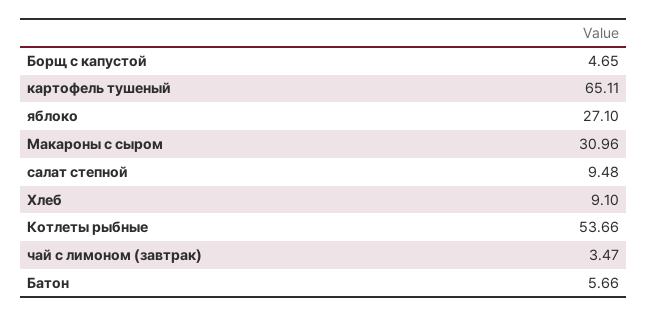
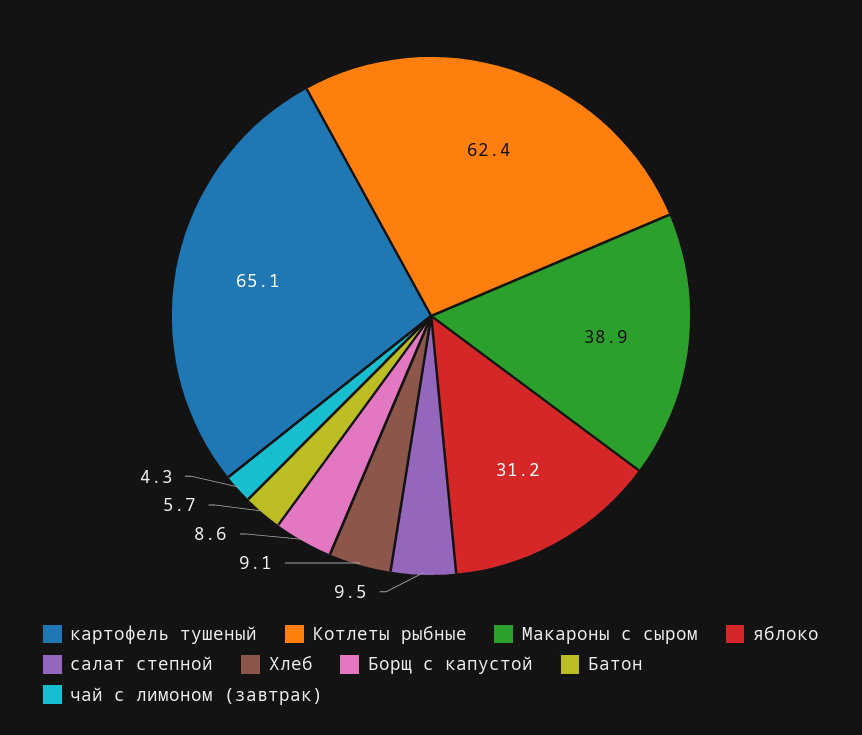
Борщ с капустой: 4.65 -> 8.6
яблоко: 27.1 -> 31.2
Макароны с сыром: 30.96 -> 38.9
Котлеты рыбные: 53.66 -> 62.4
чай с лимоном (завтрак): 3.47 -> 4.3

